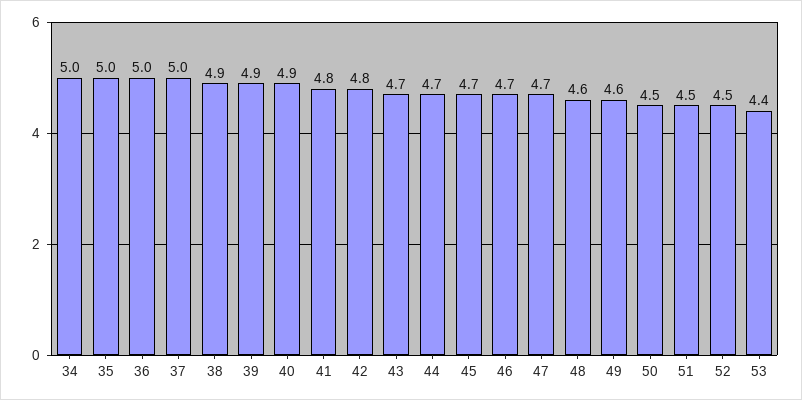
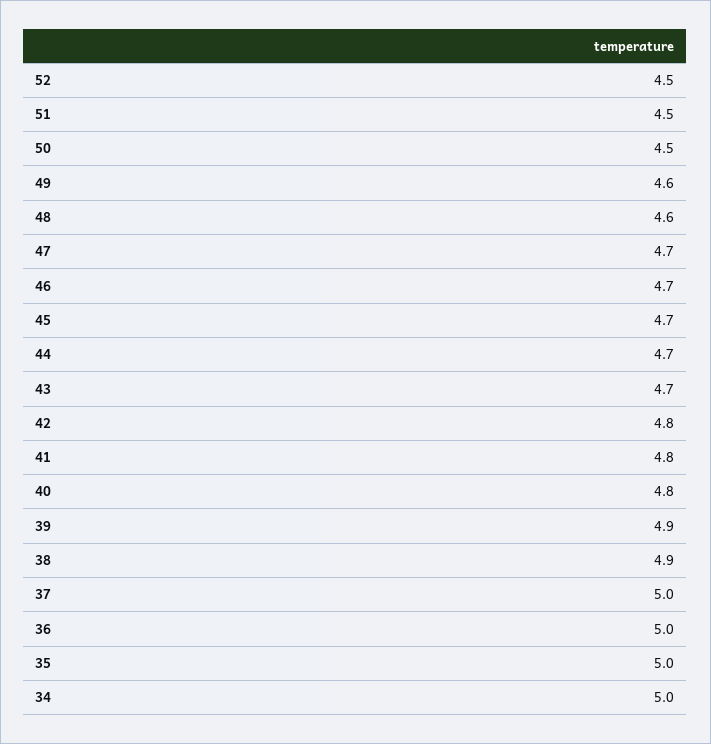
40: 4.9 -> 4.8
53: 4.4 -> none

